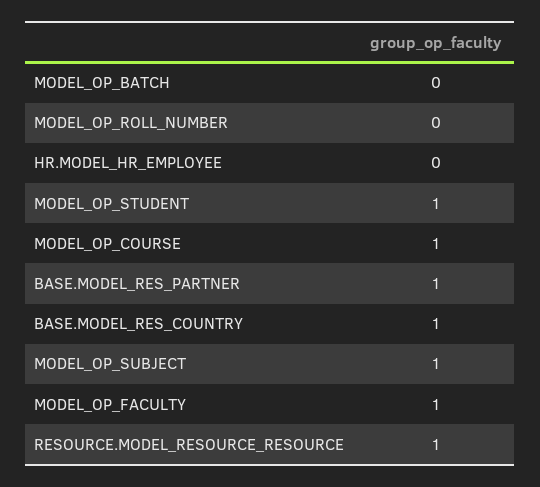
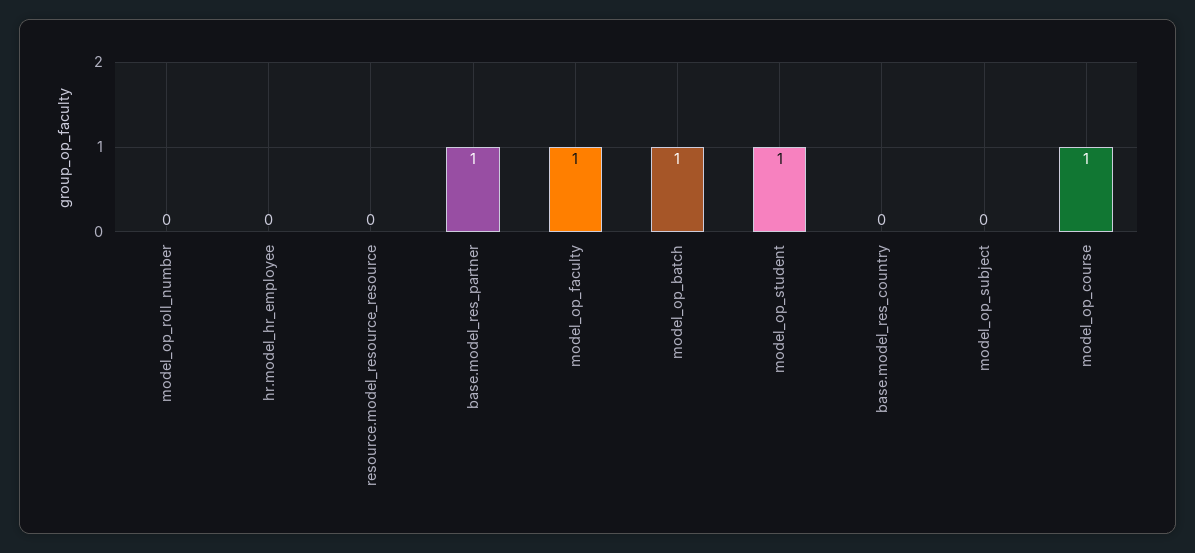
MODEL_OP_BATCH: 0 -> 1
BASE.MODEL_RES_COUNTRY: 1 -> 0
MODEL_OP_SUBJECT: 1 -> 0
RESOURCE.MODEL_RESOURCE_RESOURCE: 1 -> 0

